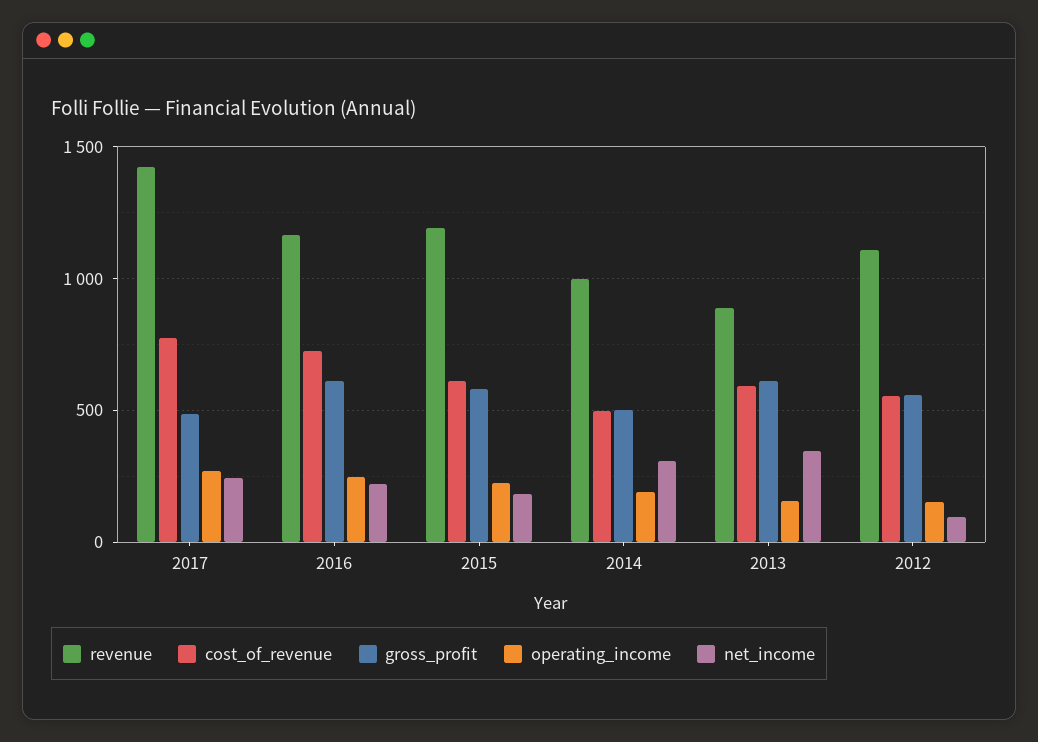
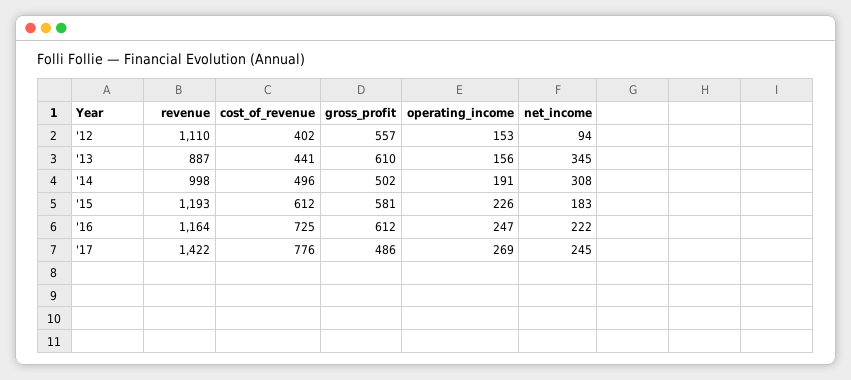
cost_of_revenue, 2013: 600 -> 441
cost_of_revenue, 2012: 550 -> 402

